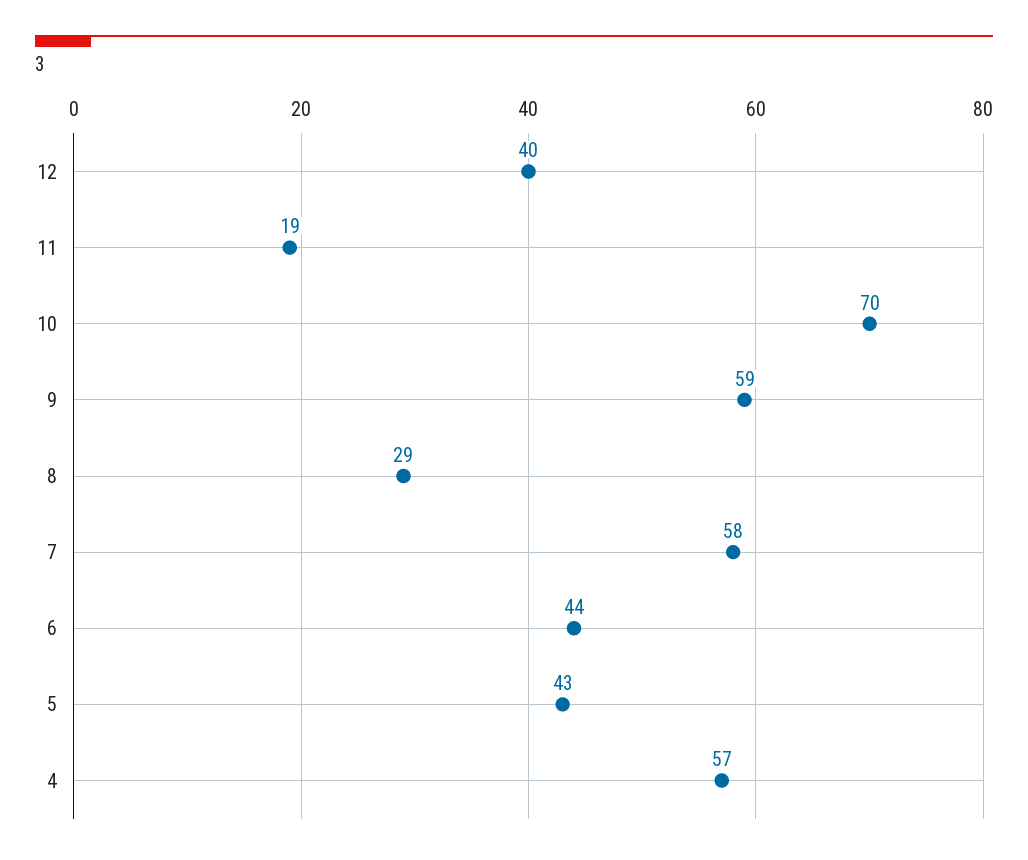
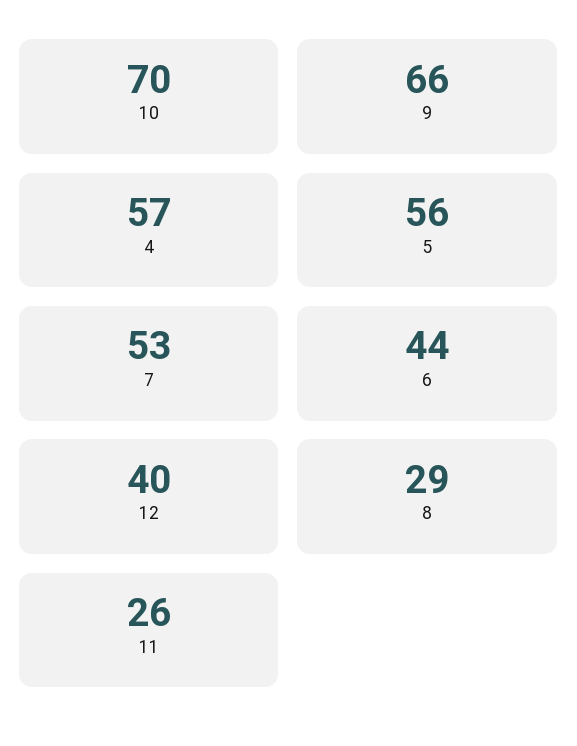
11: 19 -> 26
9: 59 -> 66
7: 58 -> 53
5: 43 -> 56

